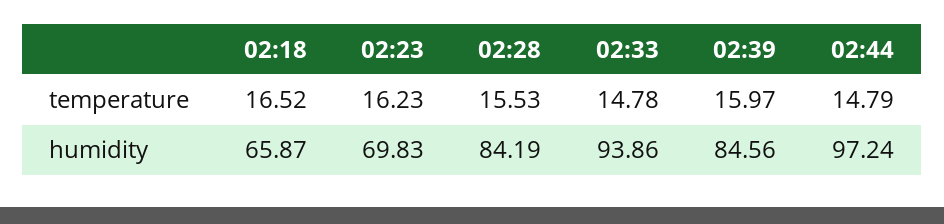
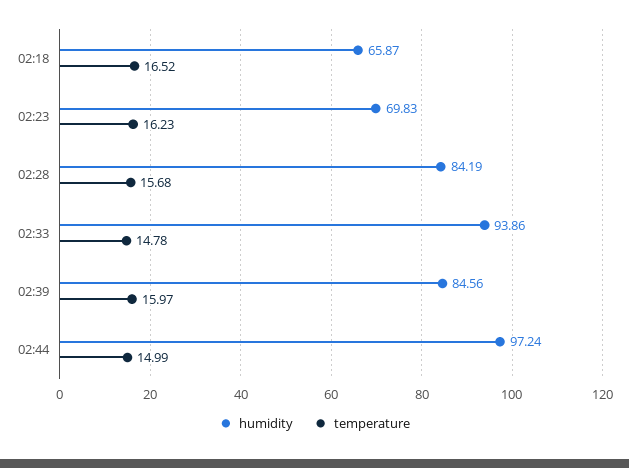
temperature, 02:28: 15.53 -> 15.68
temperature, 02:44: 14.79 -> 14.99

